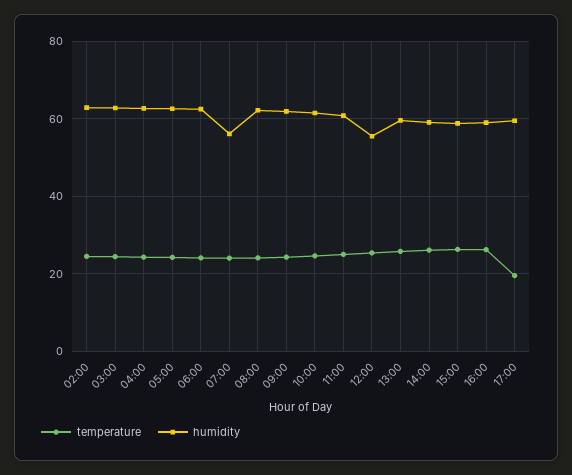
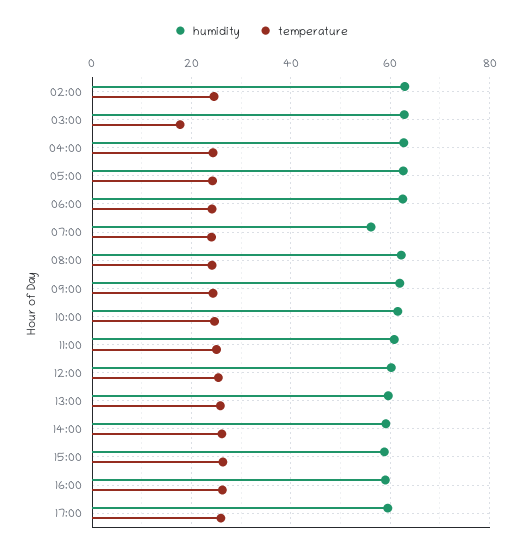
temperature, 03:00: 24 -> 18
humidity, 12:00: 56 -> 60
temperature, 17:00: 20 -> 26

